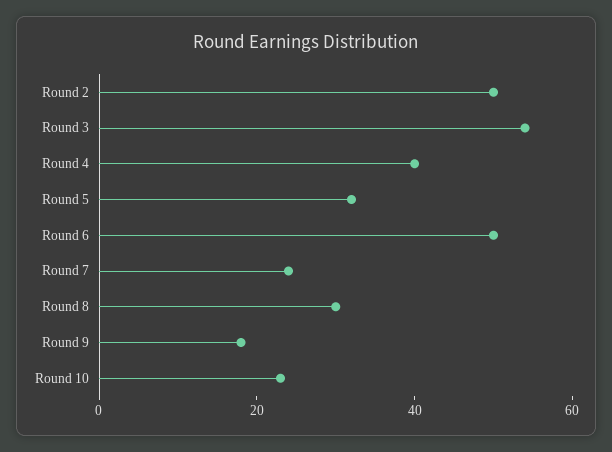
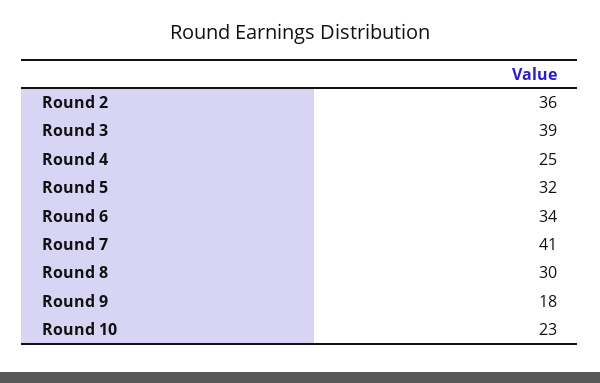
Round 2: 50 -> 36
Round 3: 55 -> 39
Round 4: 40 -> 25
Round 6: 50 -> 34
Round 7: 25 -> 41

